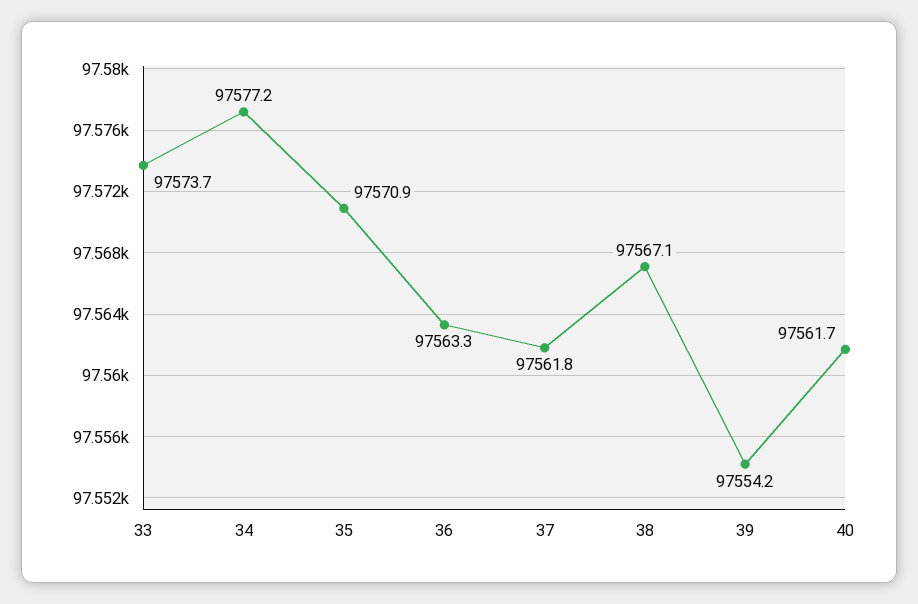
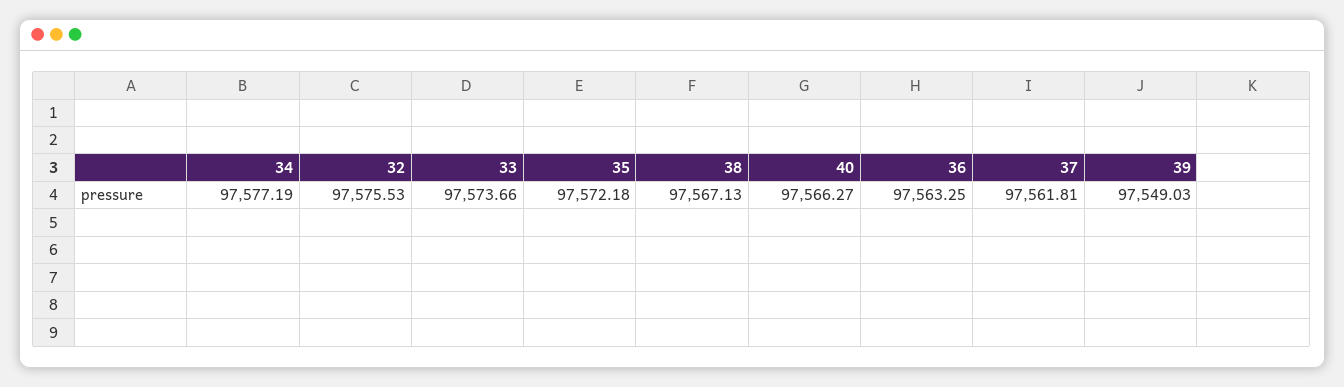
35: 97570.9 -> 97572.18
39: 97554.2 -> 97549.03
40: 97561.7 -> 97566.27
32: none -> 97575.53

